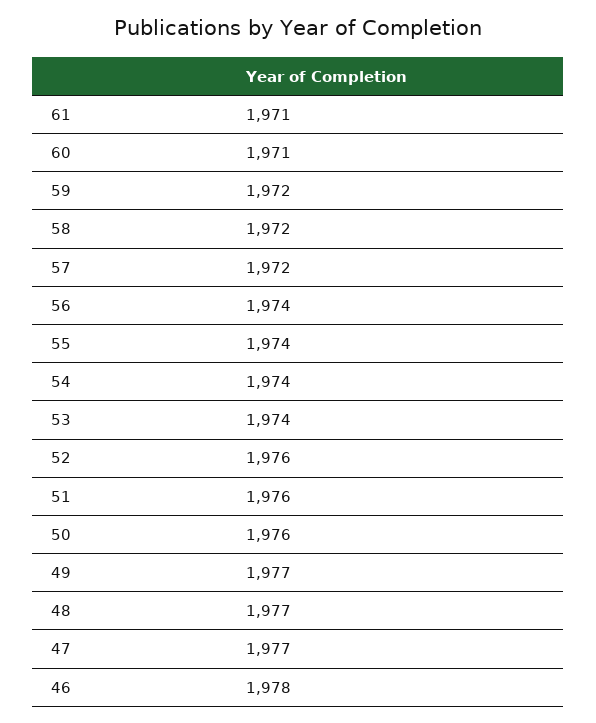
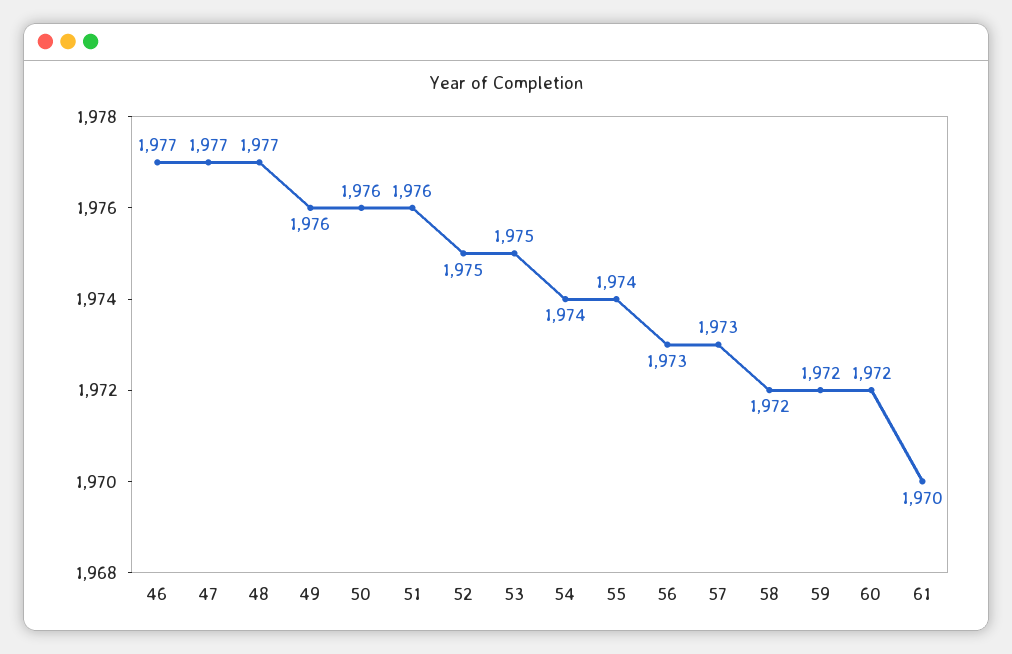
61: 1971 -> 1970
60: 1971 -> 1972
57: 1972 -> 1973
56: 1974 -> 1973
53: 1974 -> 1975
52: 1976 -> 1975
49: 1977 -> 1976
46: 1978 -> 1977

